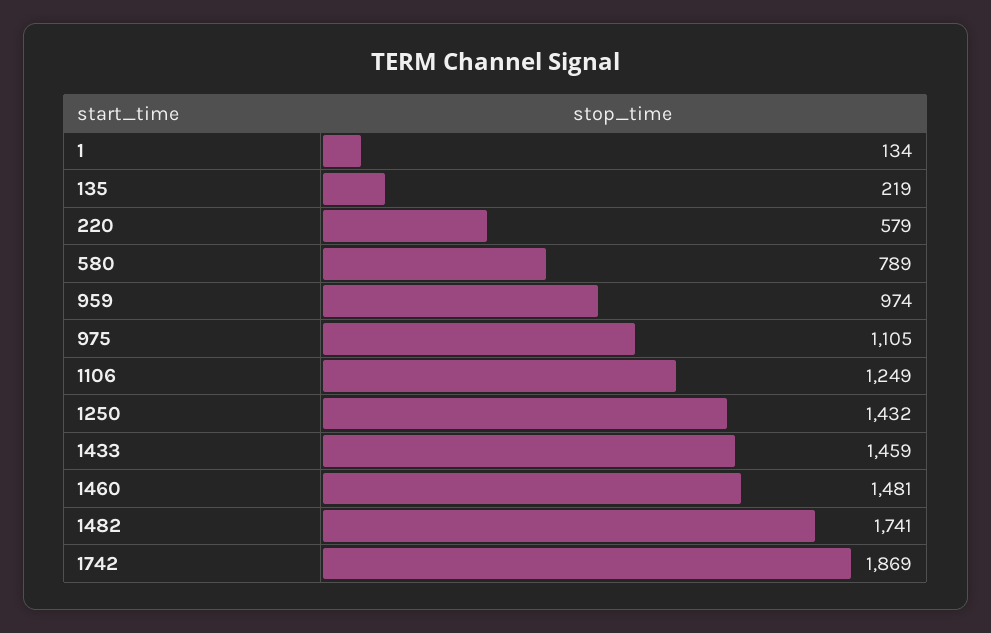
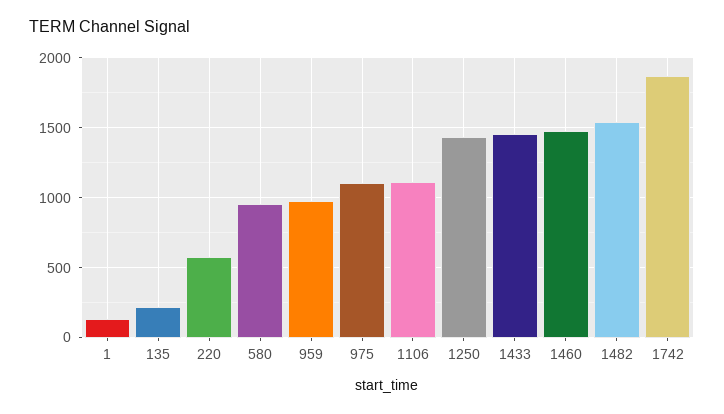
580: 789 -> 950
1106: 1249 -> 1100
1482: 1741 -> 1550

